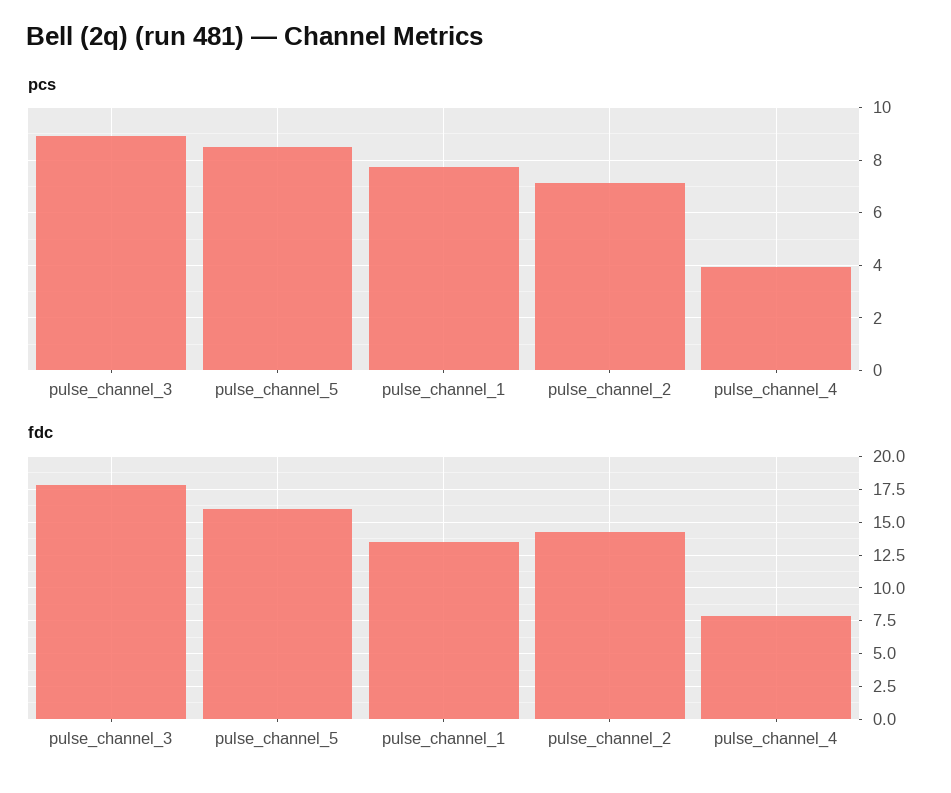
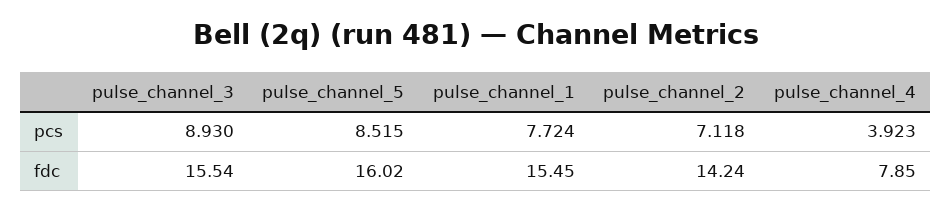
fdc, pulse_channel_3: 18 -> 15.54
fdc, pulse_channel_1: 13.5 -> 15.45

